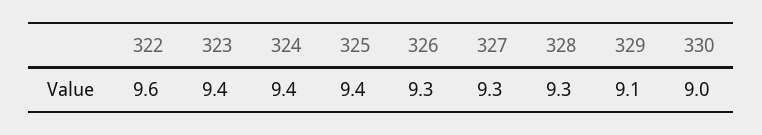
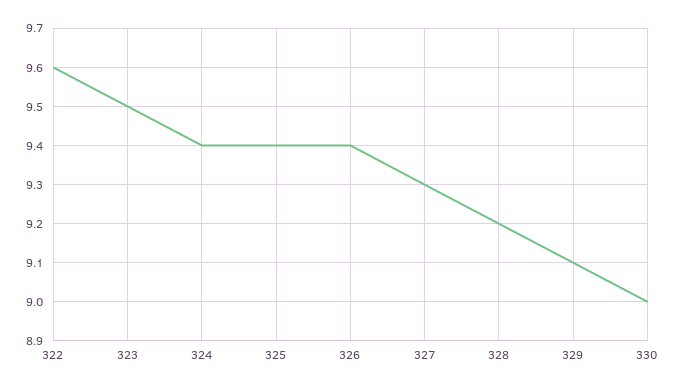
323: 9.4 -> 9.5
326: 9.3 -> 9.4
328: 9.3 -> 9.2

